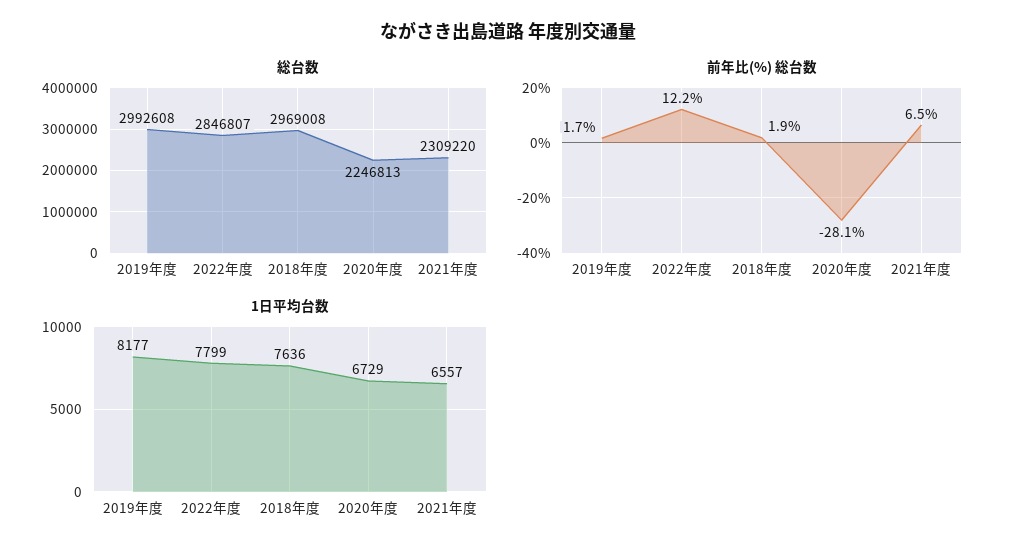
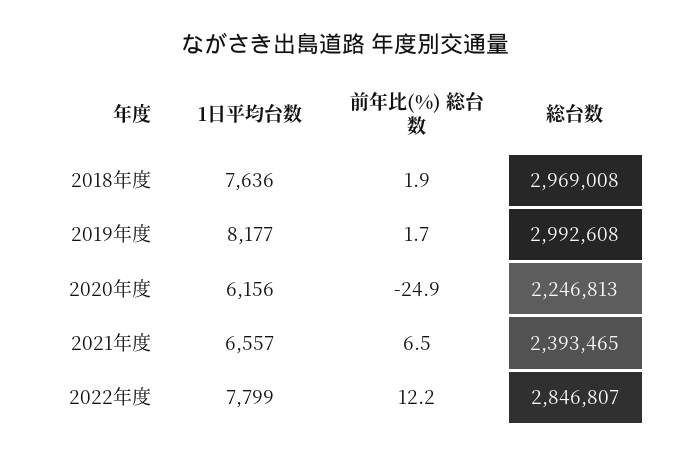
総台数, 2021年度: 2309220 -> 2393465
前年比(%) 総台数, 2020年度: -28.1 -> -24.9
1日平均台数, 2020年度: 6729 -> 6156

